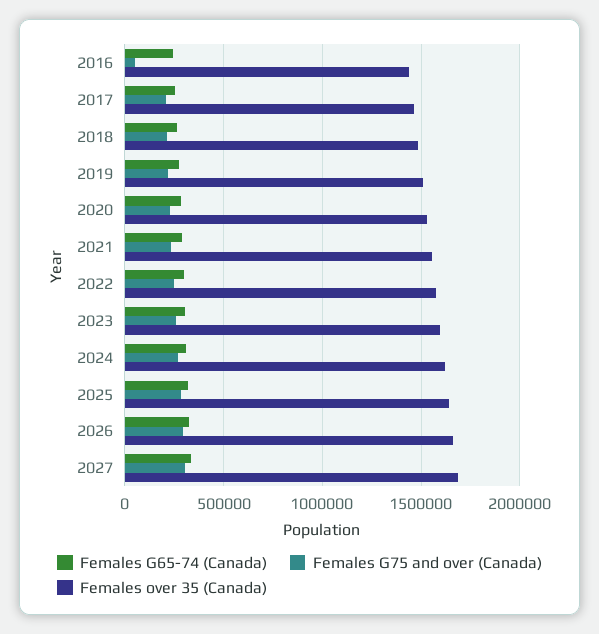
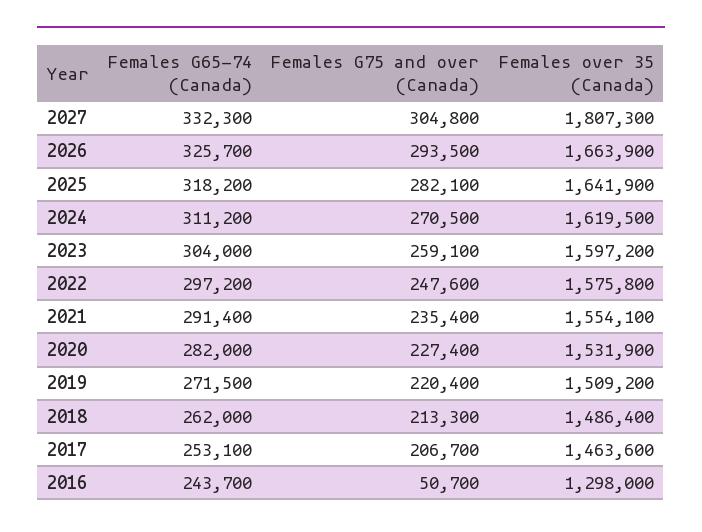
Females over 35 (Canada), 2016: 1450000 -> 1298000
Females over 35 (Canada), 2027: 1700000 -> 1807300

